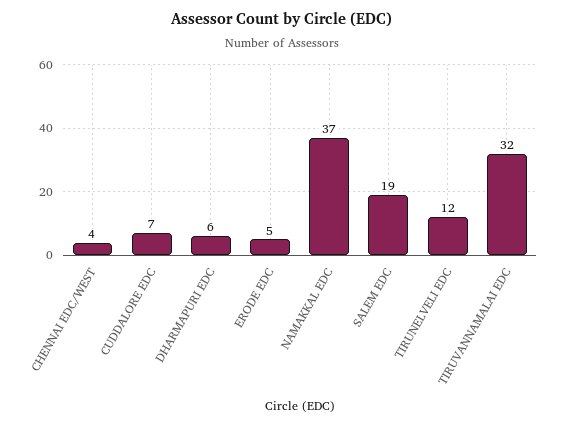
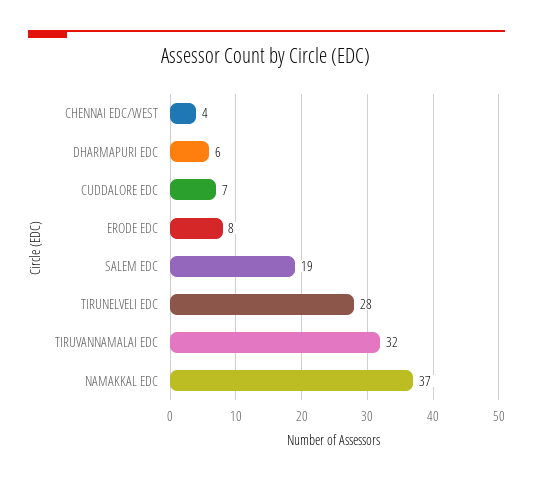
ERODE EDC: 5 -> 8
TIRUNELVELI EDC: 12 -> 28

